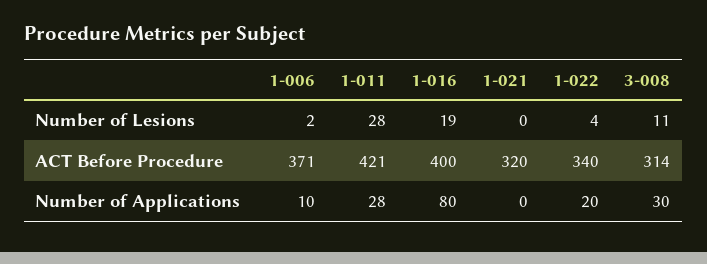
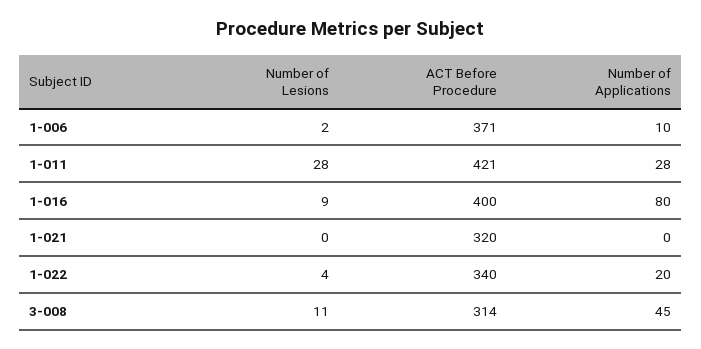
1-016, Number of Lesions: 19 -> 9
3-008, Number of Applications: 30 -> 45

